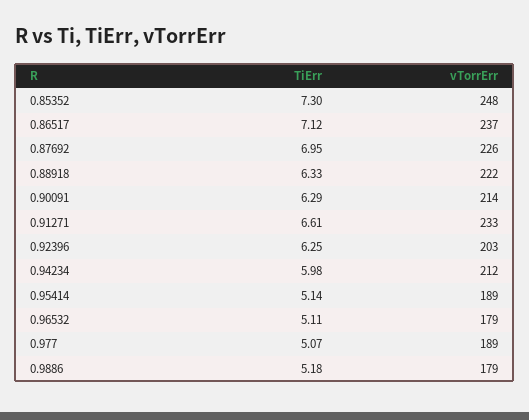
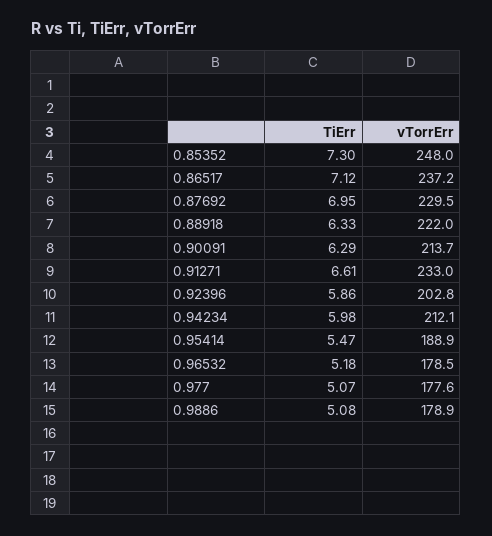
vTorrErr, 0.87692: 226 -> 229.5
TiErr, 0.92396: 6.25 -> 5.86
TiErr, 0.95414: 5.14 -> 5.47
TiErr, 0.96532: 5.11 -> 5.18
vTorrErr, 0.977: 189 -> 177.6
TiErr, 0.9886: 5.18 -> 5.08

